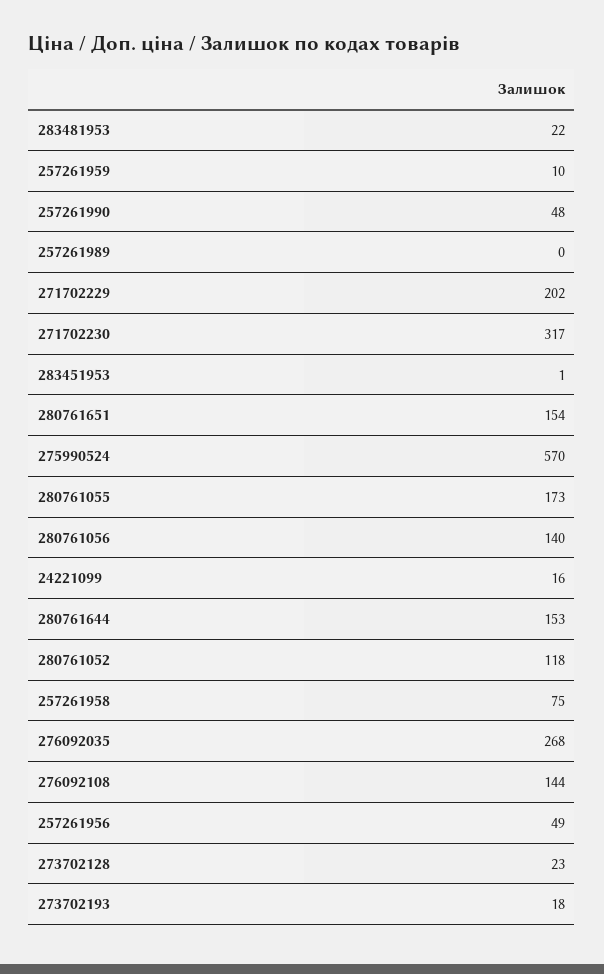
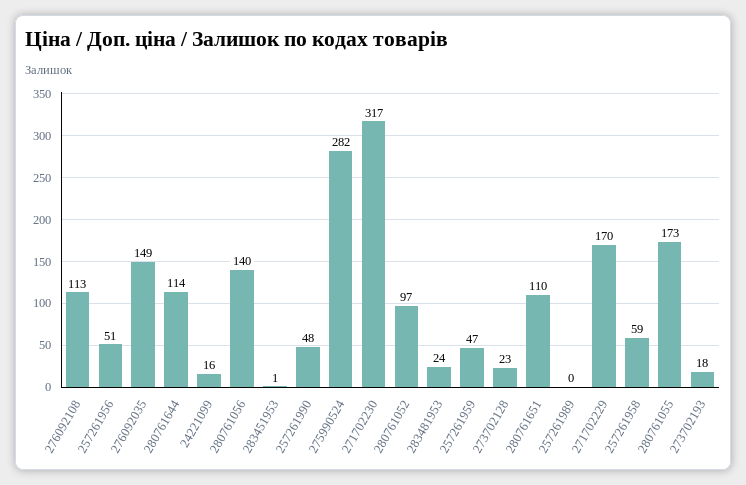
283481953: 22 -> 24
257261959: 10 -> 47
271702229: 202 -> 170
280761651: 154 -> 110
275990524: 570 -> 282
280761644: 153 -> 114
280761052: 118 -> 97
257261958: 75 -> 59
276092035: 268 -> 149
276092108: 144 -> 113
257261956: 49 -> 51

